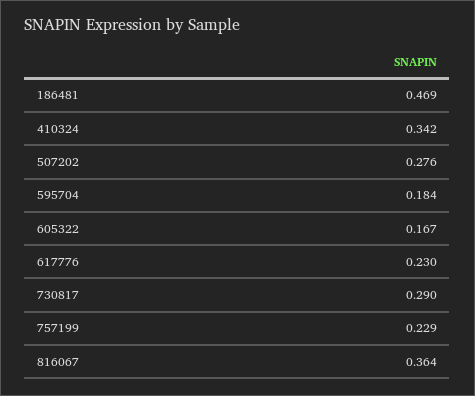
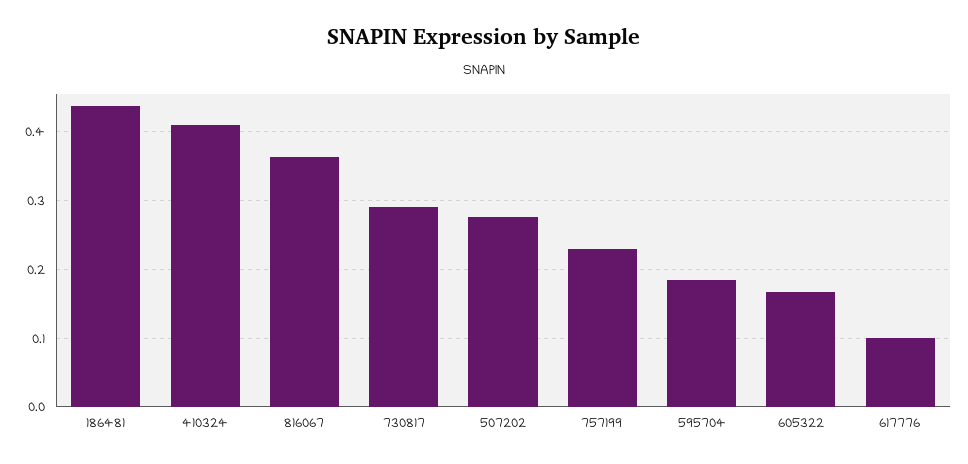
186481: 0.469 -> 0.44
410324: 0.342 -> 0.41
617776: 0.23 -> 0.1

